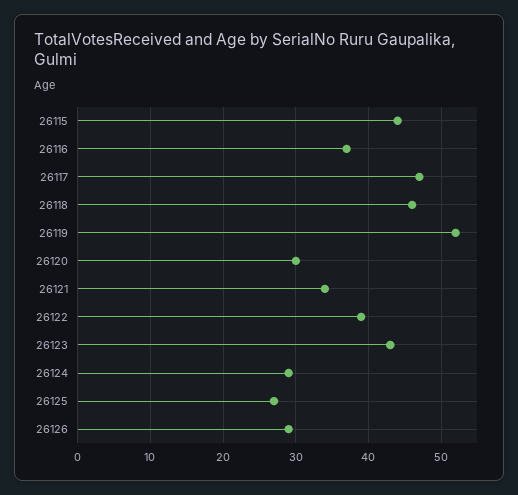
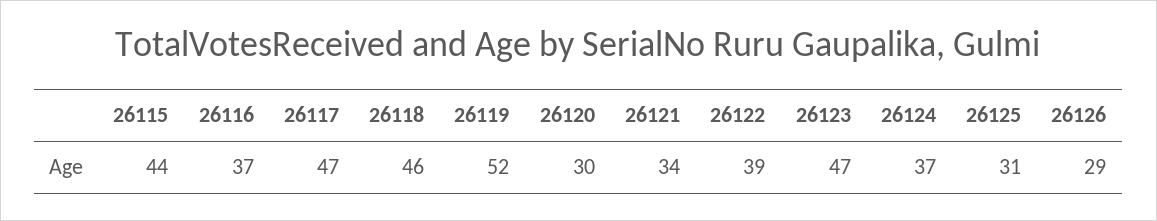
26123: 43 -> 47
26124: 29 -> 37
26125: 27 -> 31

